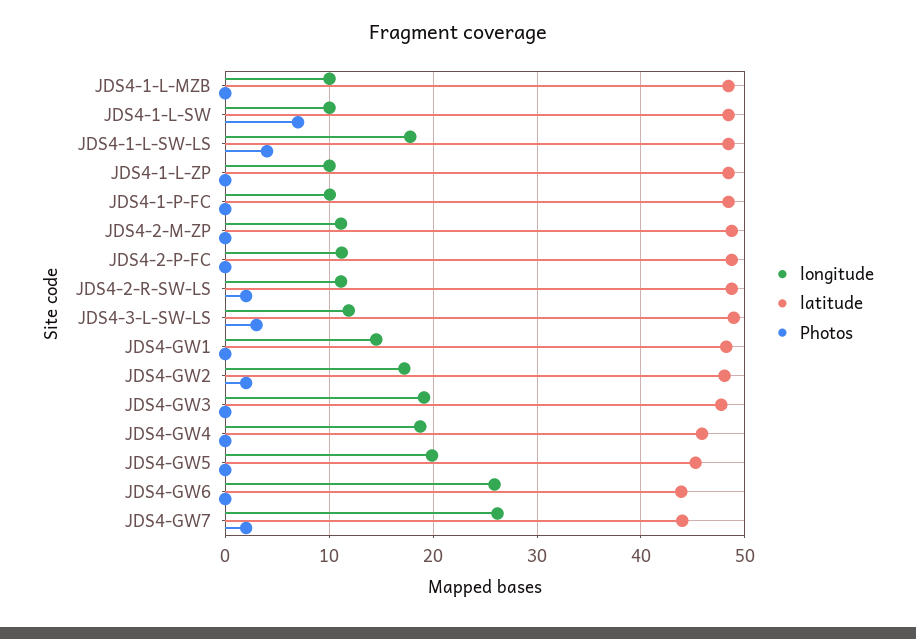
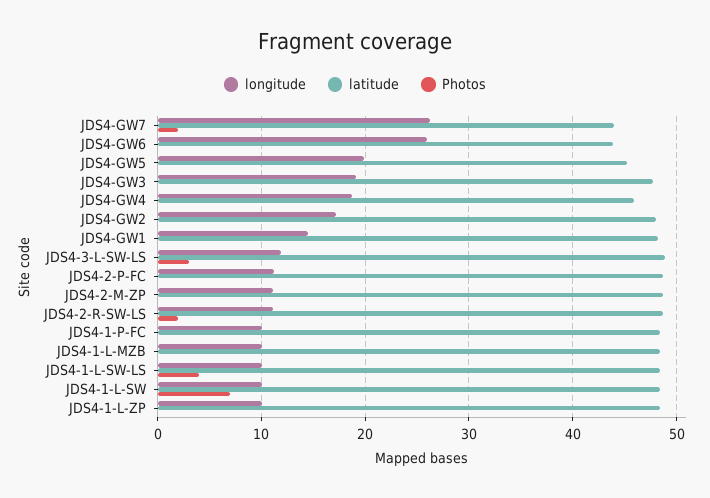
longitude, JDS4-1-L-SW-LS: 18 -> 10
Photos, JDS4-GW2: 2 -> 0

